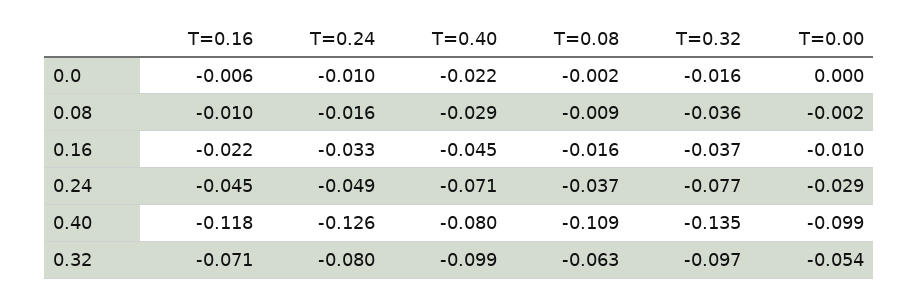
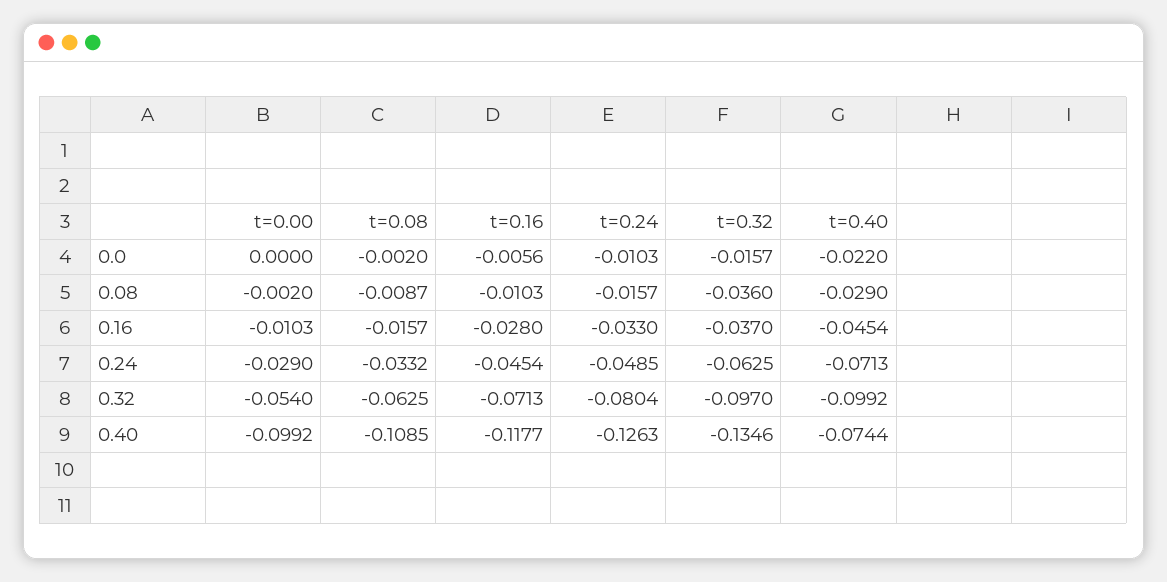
T=0.16, 0.16: -0.022 -> -0.028
T=0.08, 0.24: -0.037 -> -0.0332
T=0.32, 0.24: -0.077 -> -0.0625
T=0.40, 0.40: -0.08 -> -0.0744

